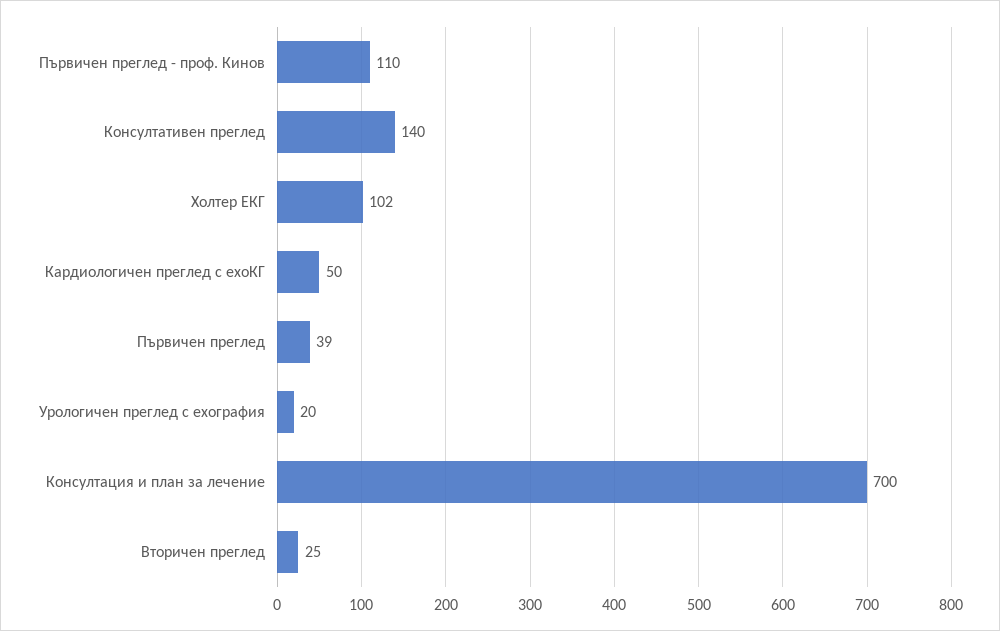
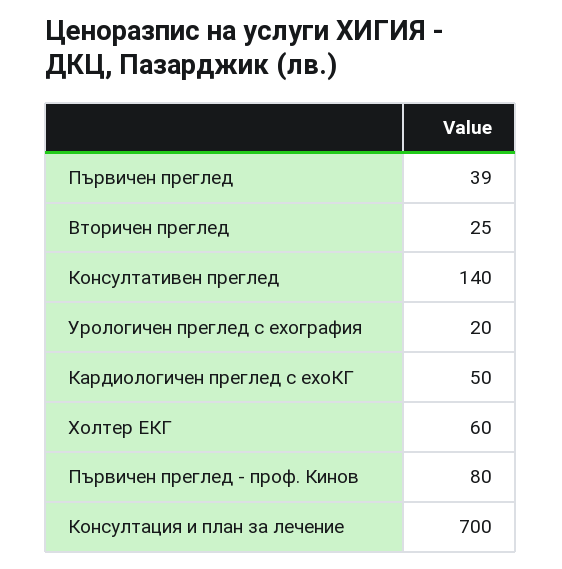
Първичен преглед - проф. Кинов: 110 -> 80
Холтер ЕКГ: 102 -> 60

